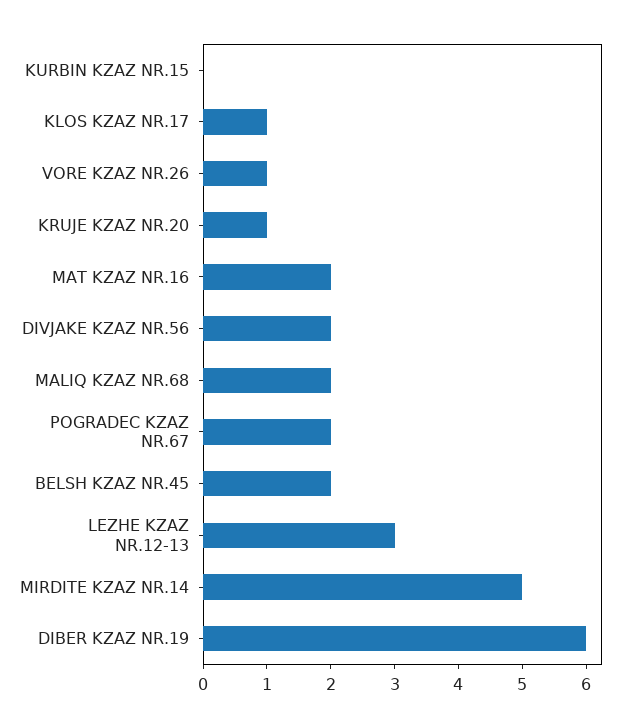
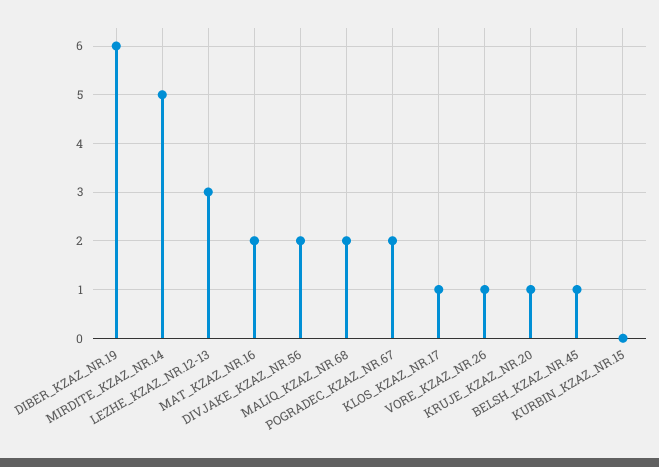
BELSH KZAZ NR.45: 2 -> 1

